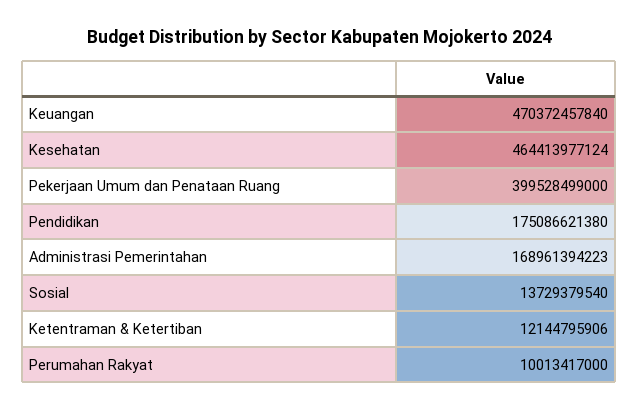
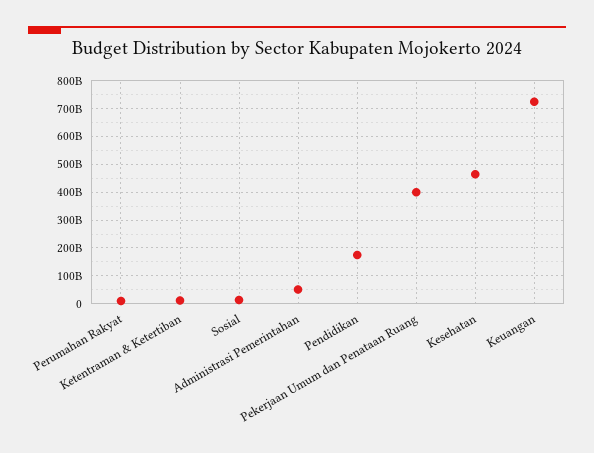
Keuangan: 470372457840 -> 725000000000
Administrasi Pemerintahan: 168961394223 -> 50000000000

